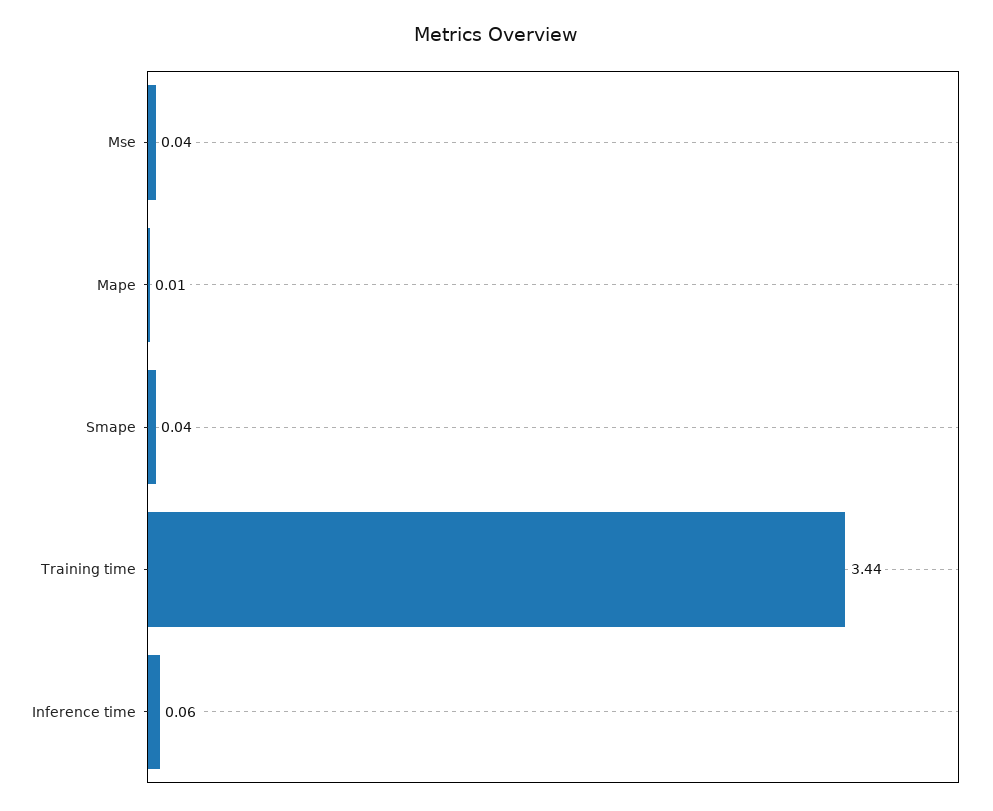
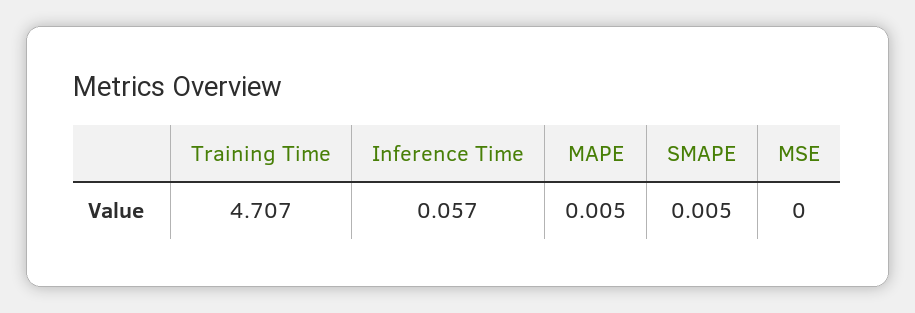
Mse: 0.04 -> 0
Smape: 0.04 -> 0.005
Training time: 3.44 -> 4.707

